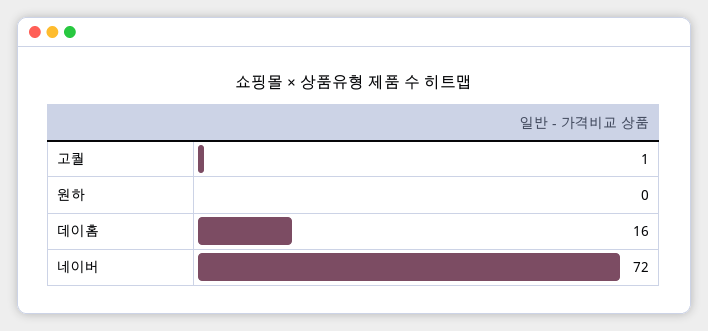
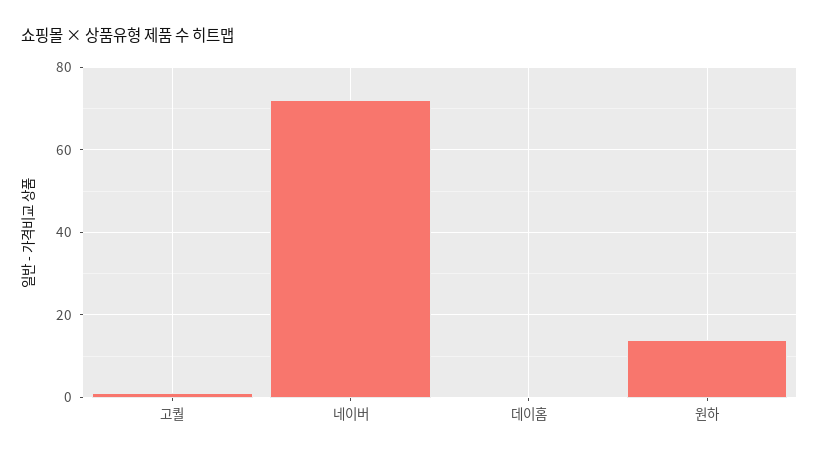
원하: 0 -> 15
데이홈: 16 -> 0

